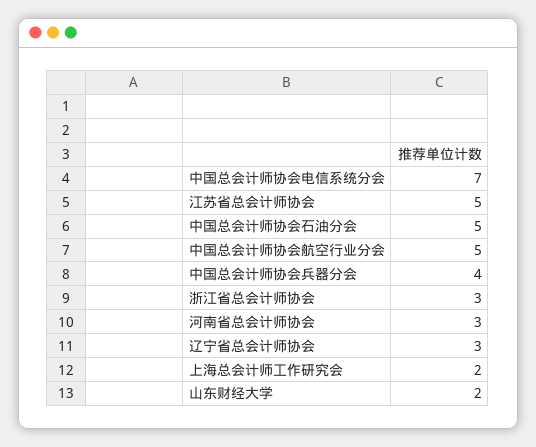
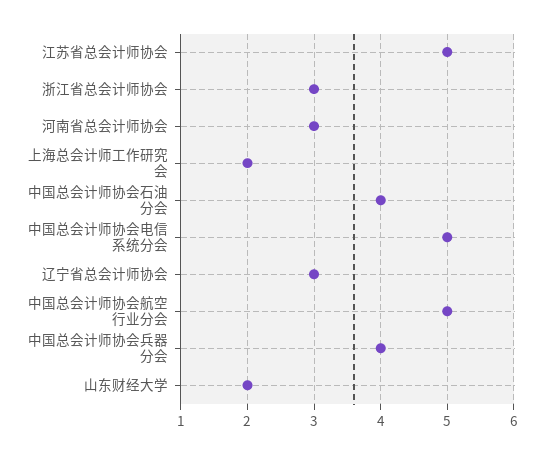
中国总会计师协会电信系统分会: 7 -> 5
中国总会计师协会石油分会: 5 -> 4

